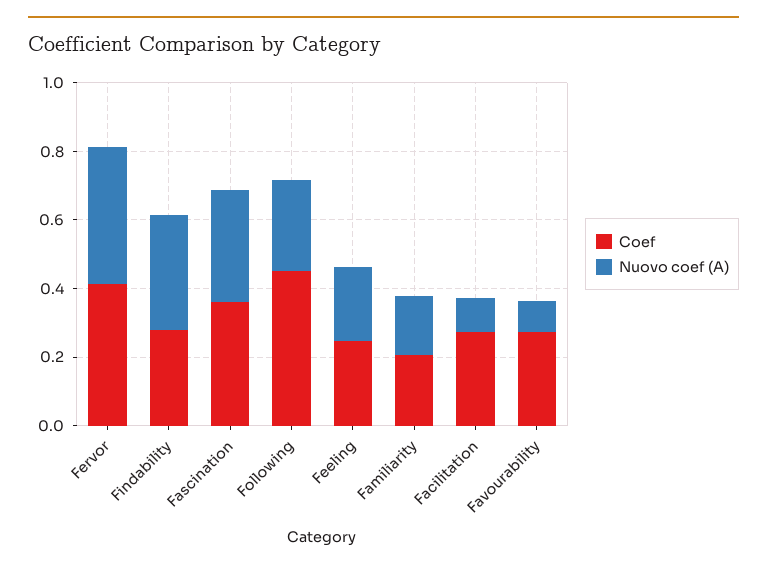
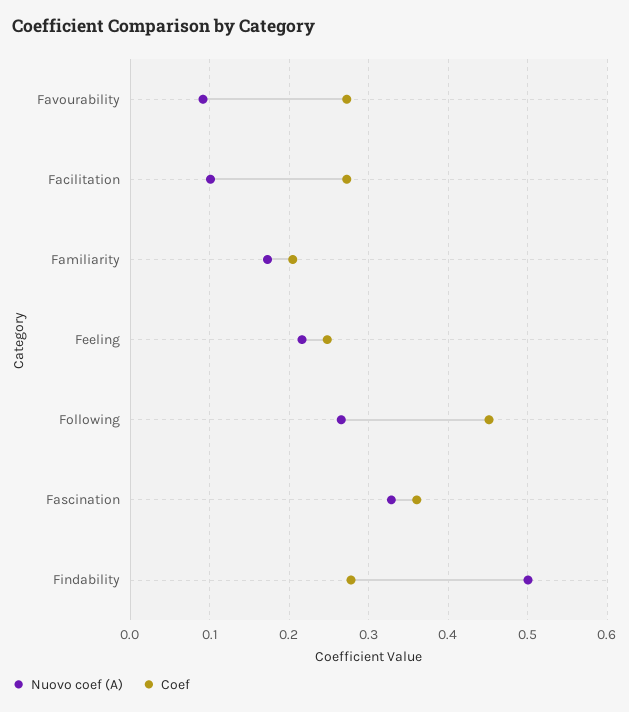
Coef, Fervor: 0.4 -> none
Nuovo coef (A), Fervor: 0.4 -> none
Nuovo coef (A), Findability: 0.35 -> 0.5

